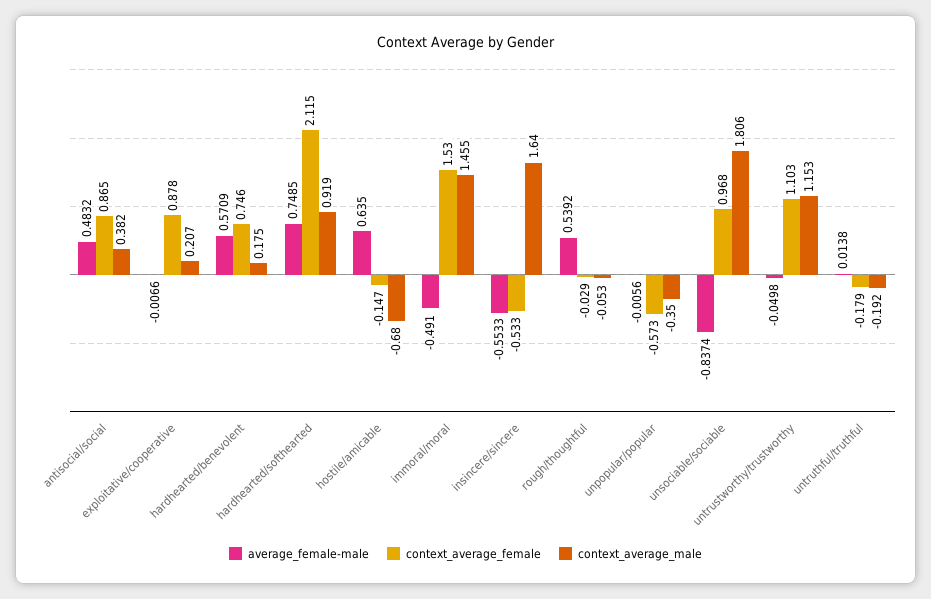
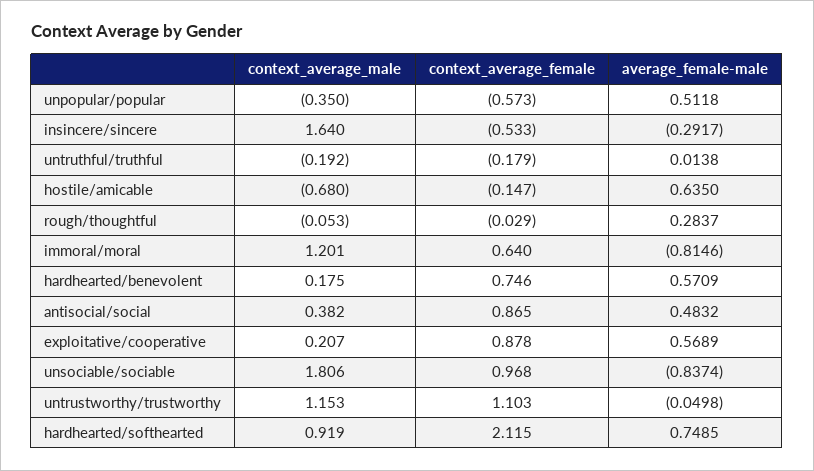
average_female-male, exploitative/cooperative: -0.0066 -> 0.5689
average_female-male, immoral/moral: -0.491 -> -0.8146
context_average_female, immoral/moral: 1.53 -> 0.64
context_average_male, immoral/moral: 1.455 -> 1.201
average_female-male, insincere/sincere: -0.5533 -> -0.2917
average_female-male, rough/thoughtful: 0.5392 -> 0.2837
average_female-male, unpopular/popular: -0.0056 -> 0.5118

